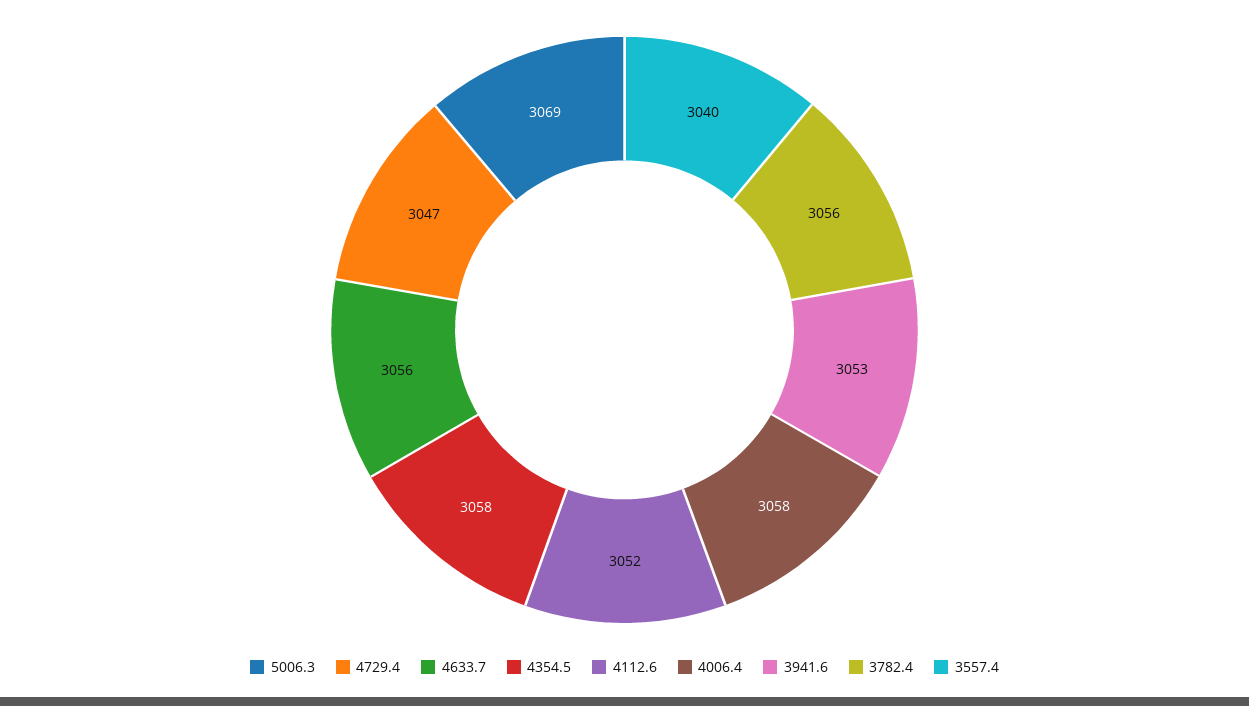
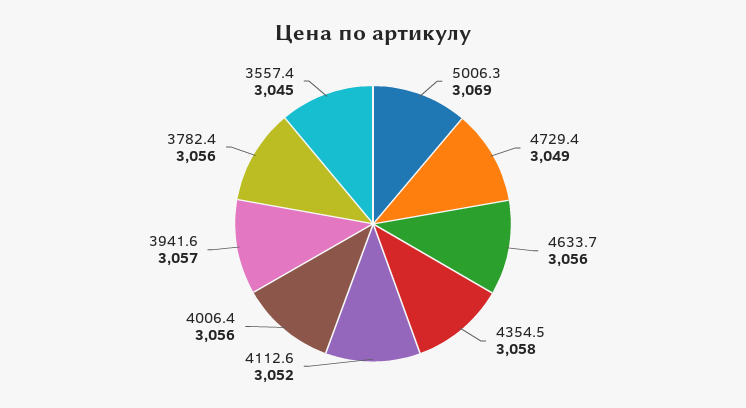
4729.4: 3047 -> 3049
4006.4: 3058 -> 3056
3941.6: 3053 -> 3057
3557.4: 3040 -> 3045

